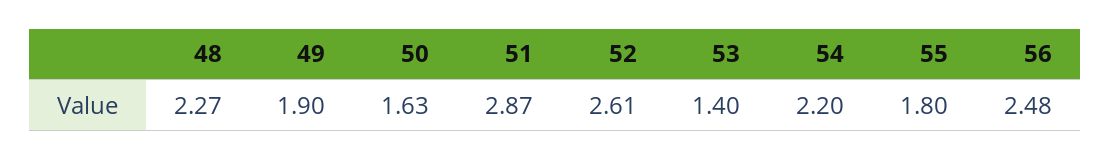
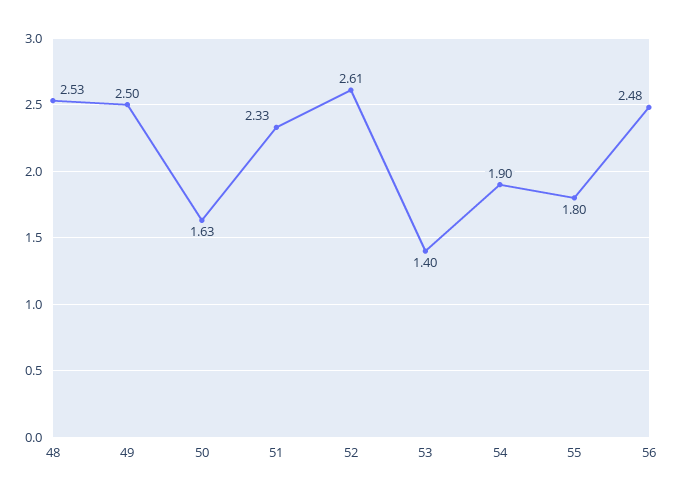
48: 2.27 -> 2.53
49: 1.9 -> 2.5
51: 2.87 -> 2.33
54: 2.2 -> 1.9

